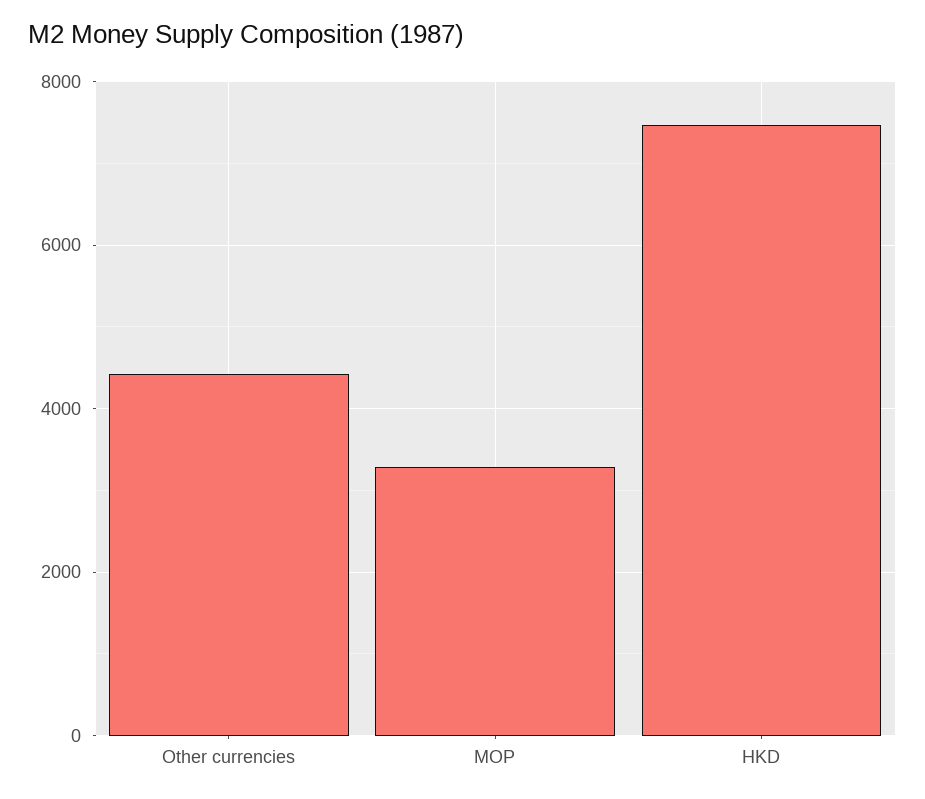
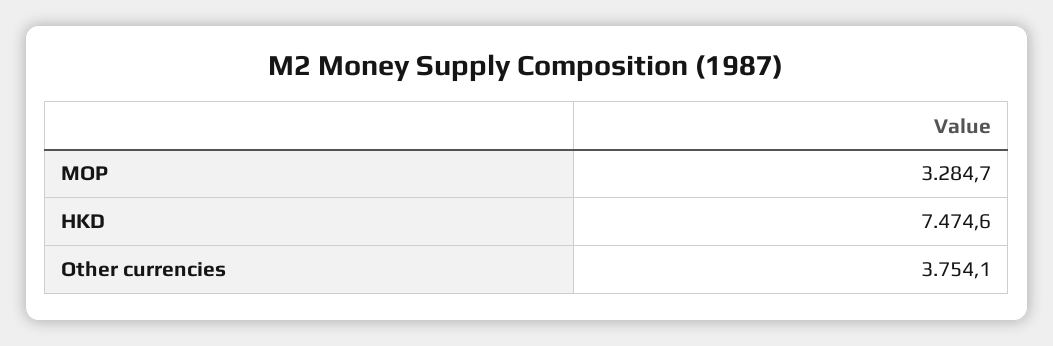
Other currencies: 4400 -> 3754.1

